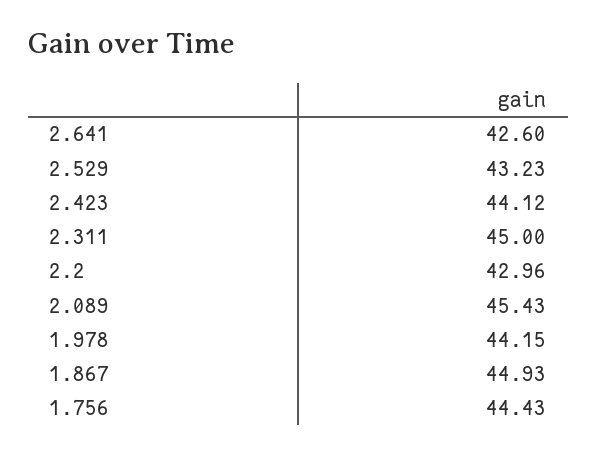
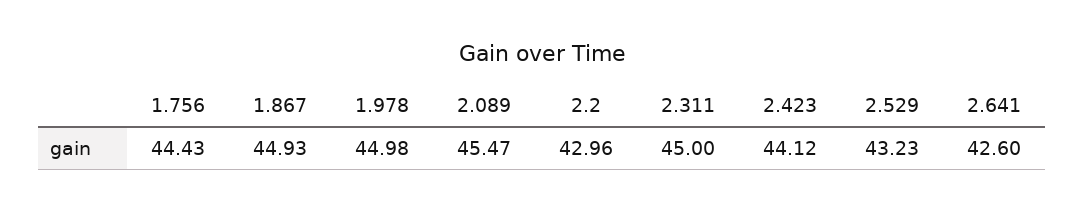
2.089: 45.43 -> 45.47
1.978: 44.15 -> 44.98

